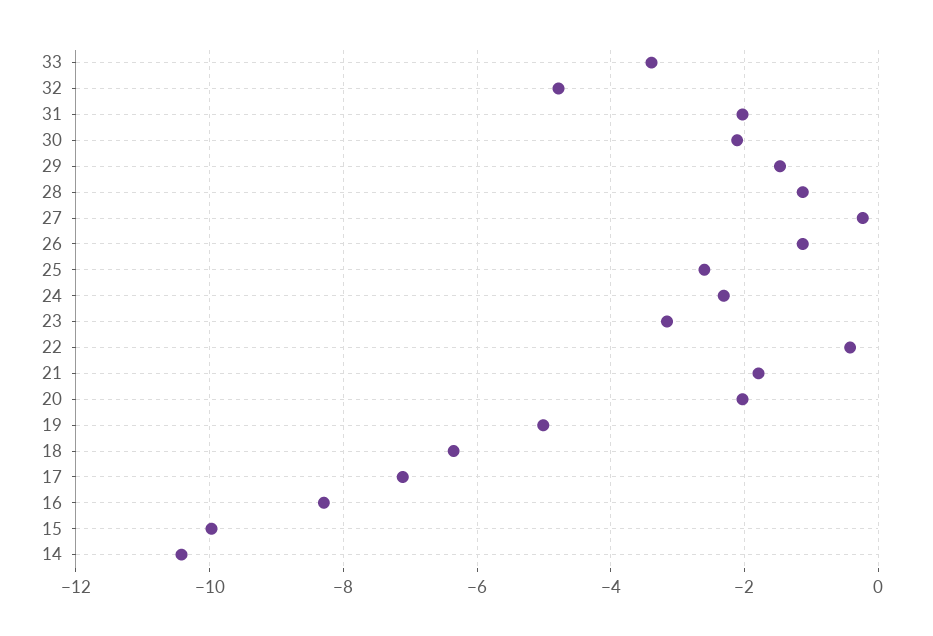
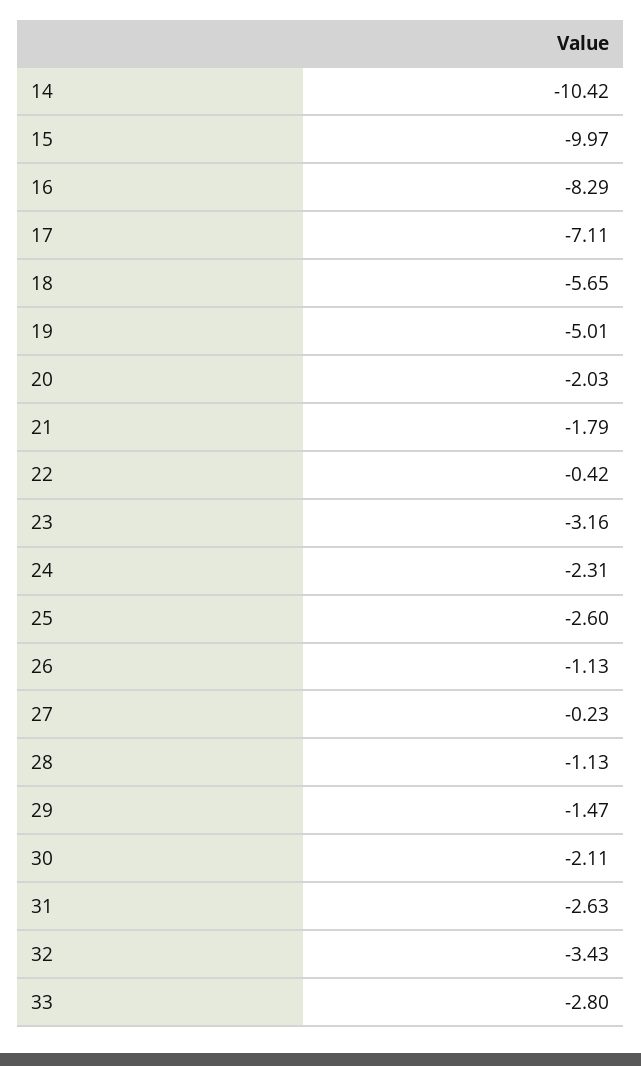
33: -3.4 -> -2.8
32: -4.8 -> -3.43
31: -2 -> -2.63
18: -6.4 -> -5.65

